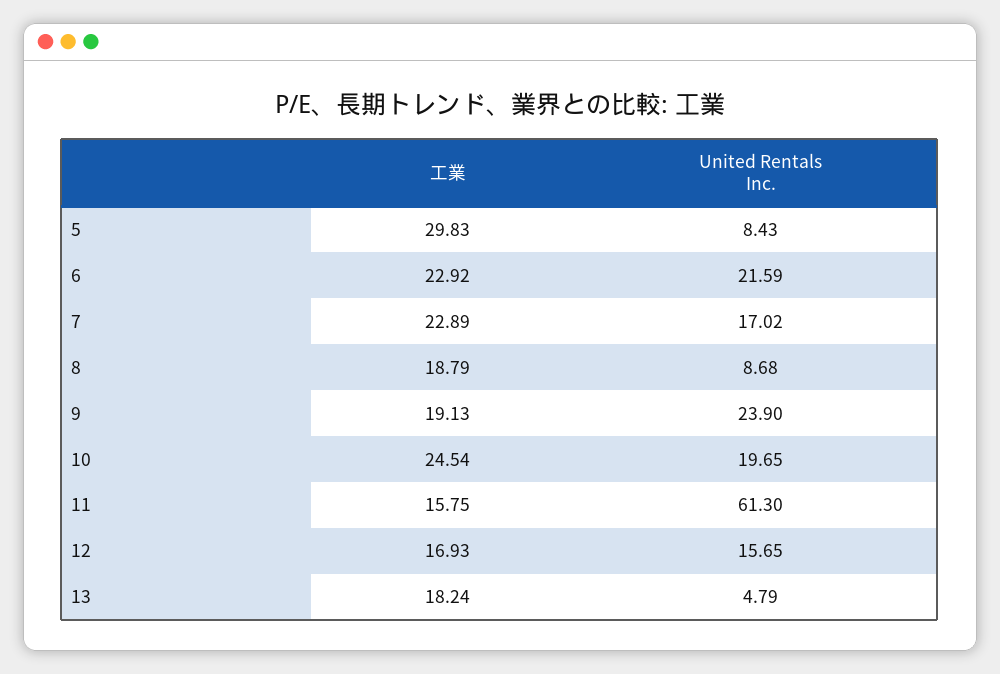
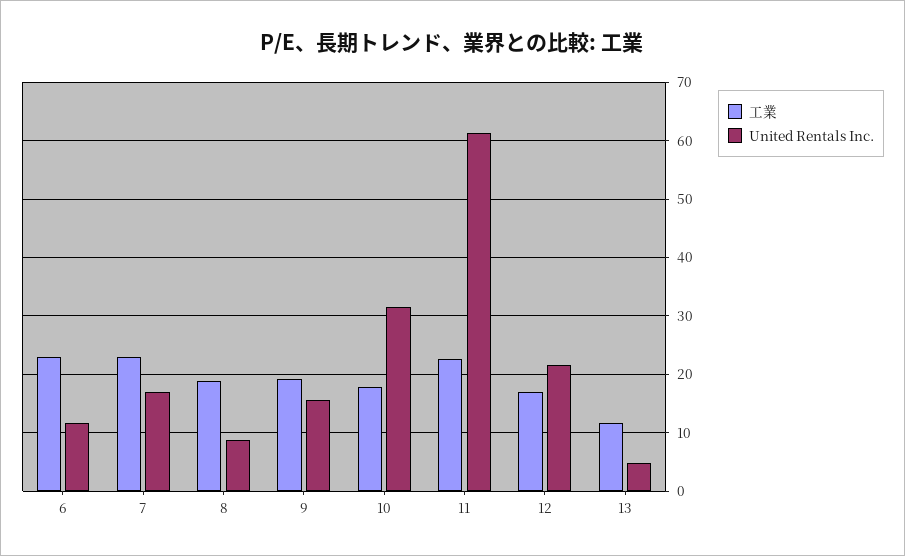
工業, 5: 29.83 -> none
United Rentals Inc., 5: 8.43 -> none
United Rentals Inc., 6: 21.59 -> 12
United Rentals Inc., 9: 23.9 -> 16
工業, 10: 24.54 -> 18
United Rentals Inc., 10: 19.65 -> 32
工業, 11: 15.75 -> 22
United Rentals Inc., 12: 15.65 -> 22
工業, 13: 18.24 -> 12

